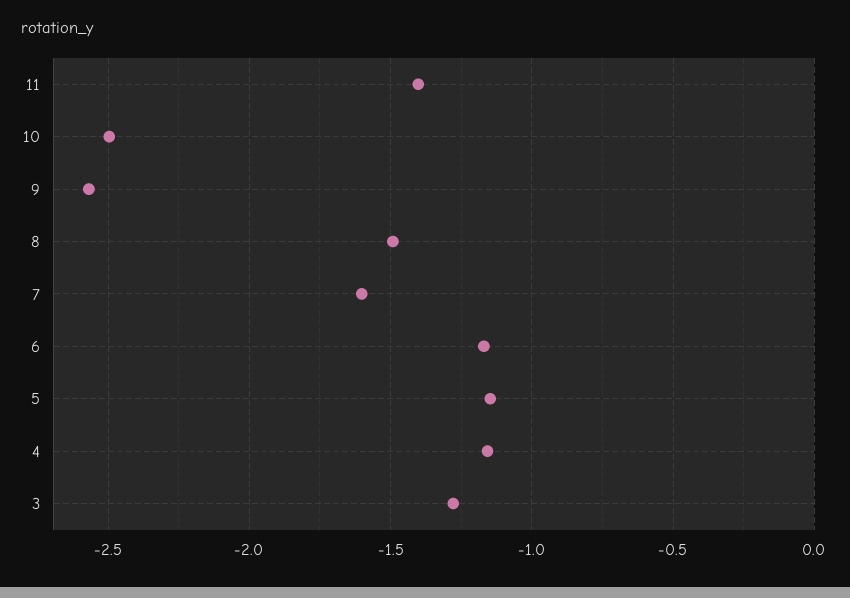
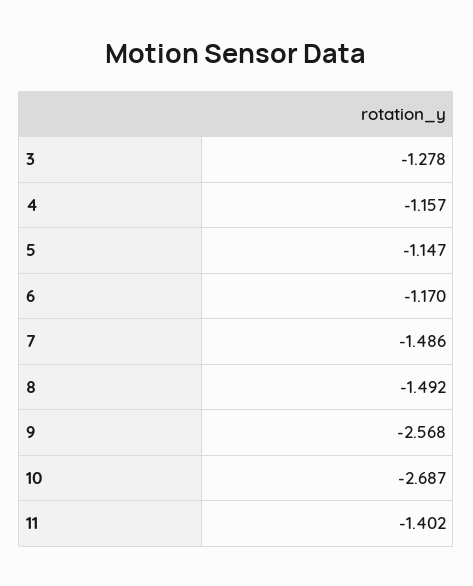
10: -2.5 -> -2.687
7: -1.6 -> -1.486

